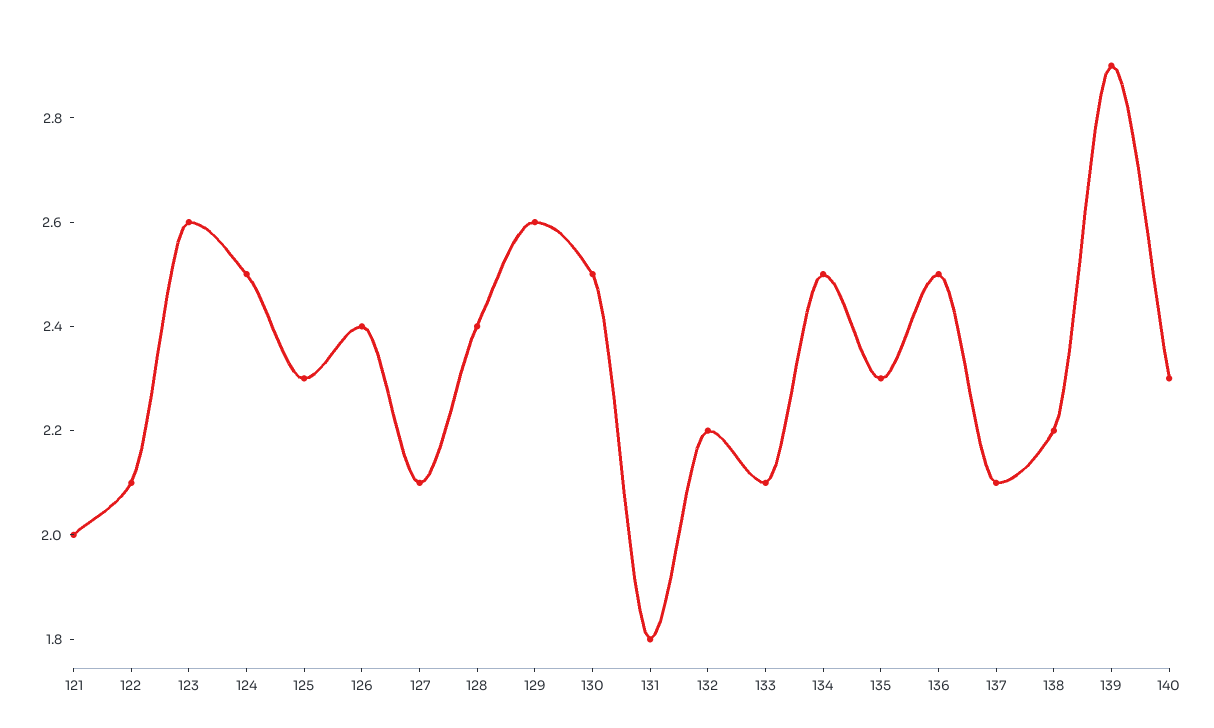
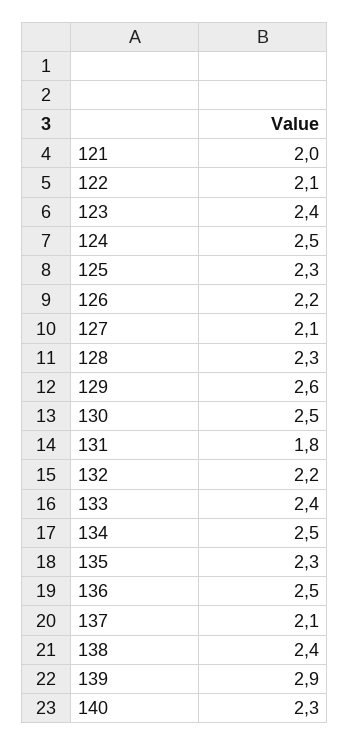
123: 2.6 -> 2.4
126: 2.4 -> 2.2
128: 2.4 -> 2.3
133: 2.1 -> 2.4
138: 2.2 -> 2.4

